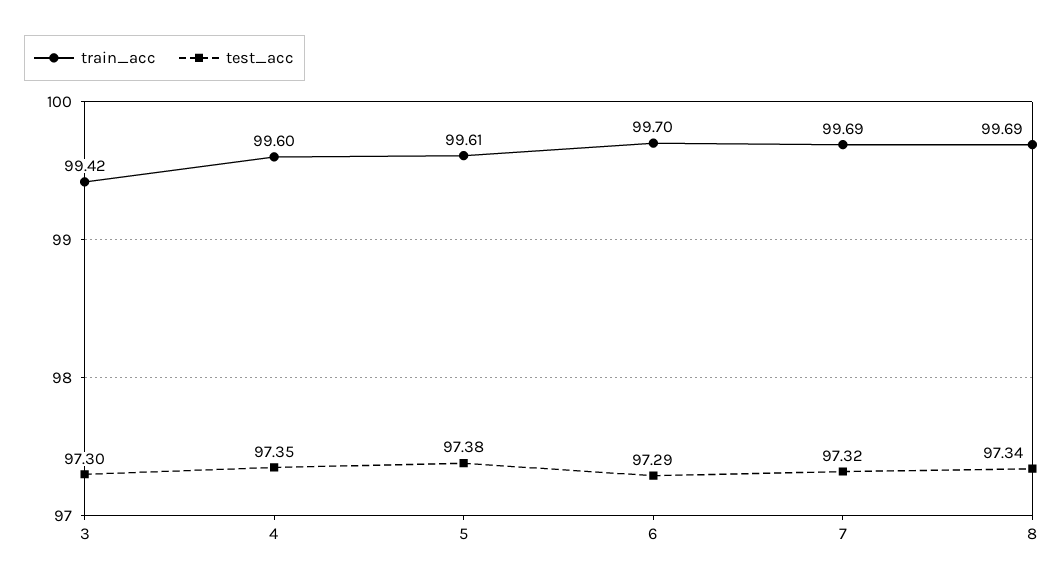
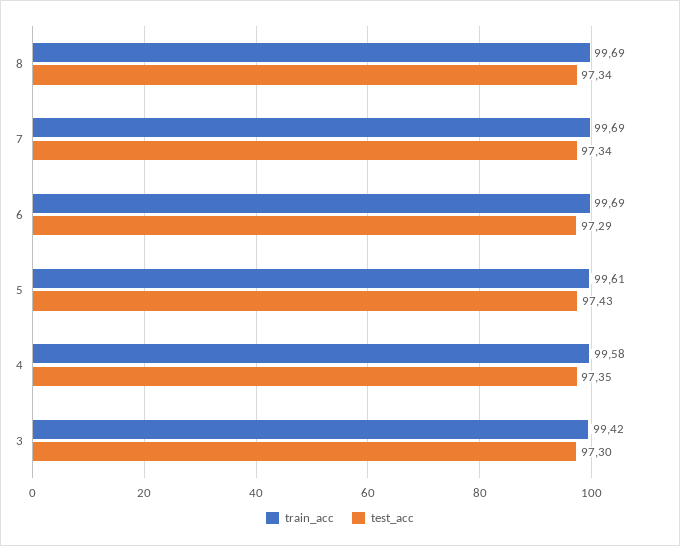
train_acc, 4: 99.6 -> 99.58
test_acc, 5: 97.38 -> 97.43
train_acc, 6: 99.7 -> 99.69
test_acc, 7: 97.32 -> 97.34

